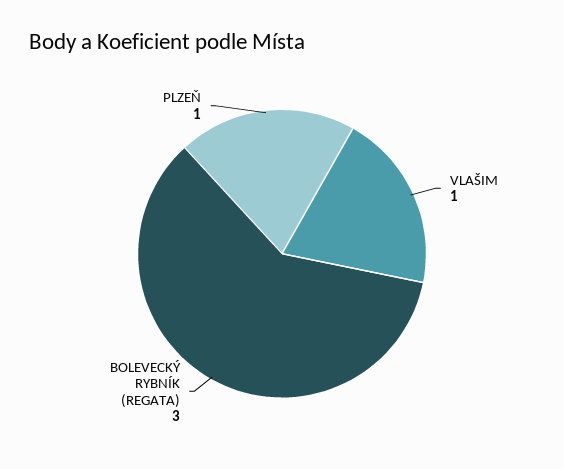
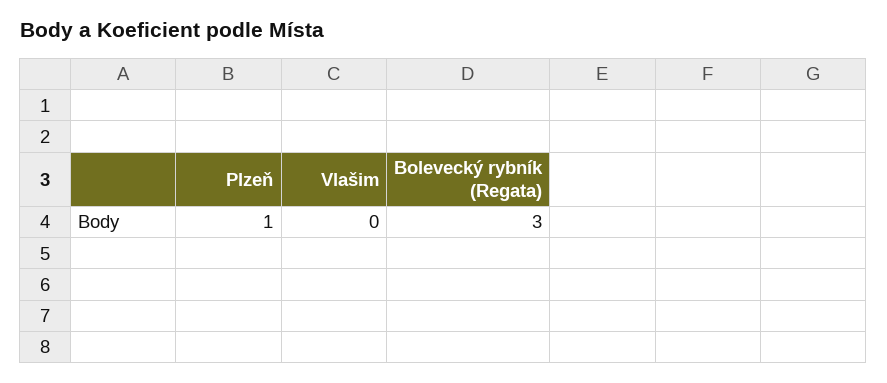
VLAŠIM: 1 -> 0

